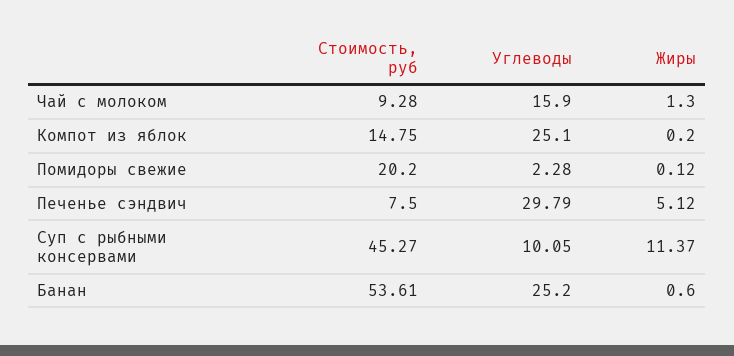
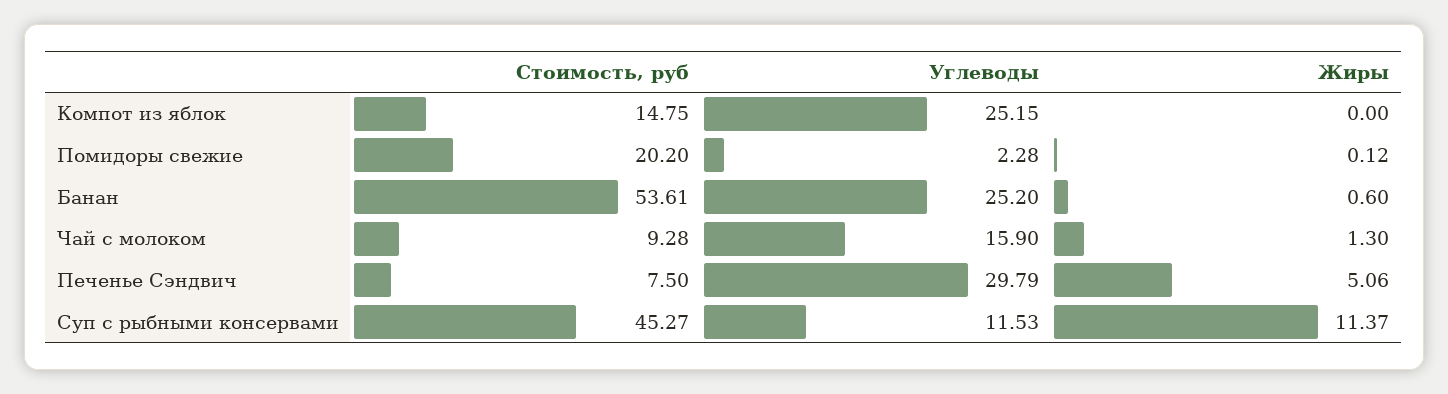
Углеводы, Компот из яблок: 25.1 -> 25.15
Жиры, Компот из яблок: 0.2 -> 0
Жиры, Печенье сэндвич: 5.12 -> 5.06
Углеводы, Суп с рыбными консервами: 10.05 -> 11.53

